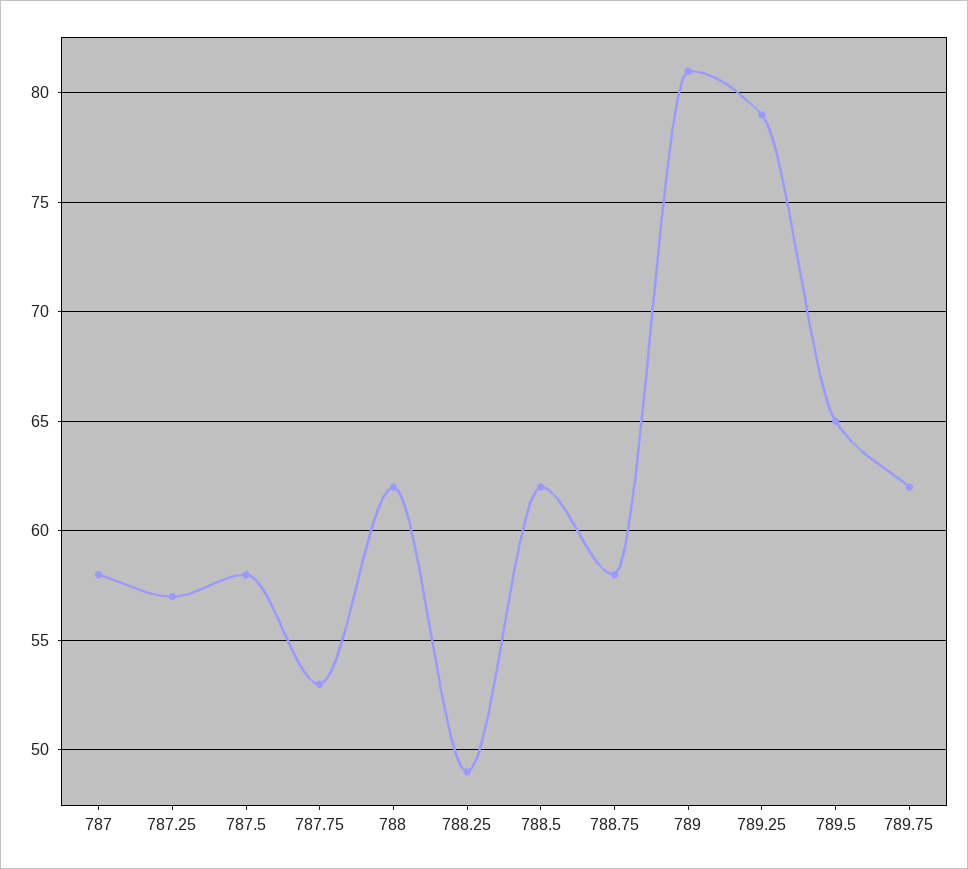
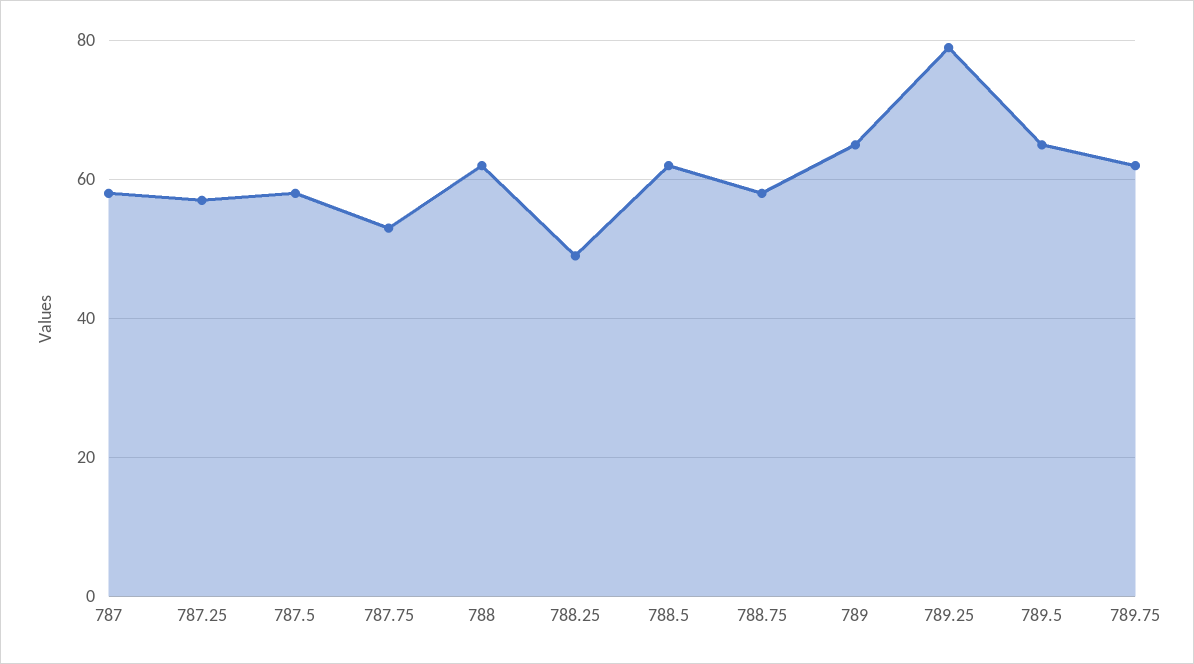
789: 81 -> 65

